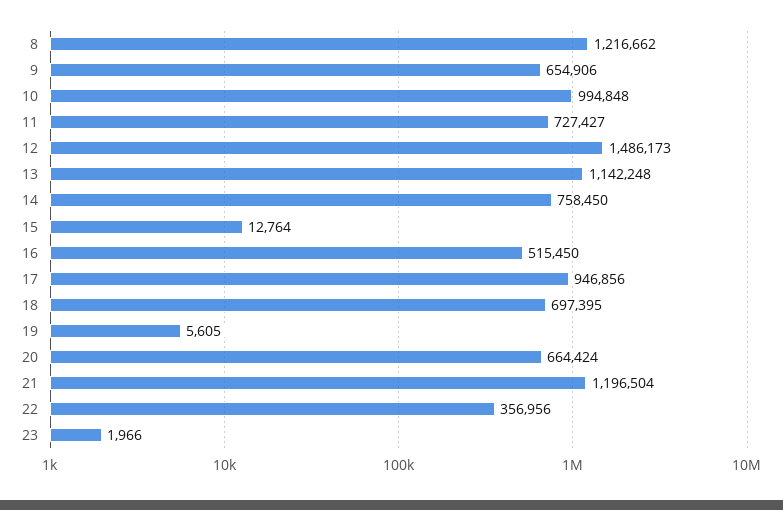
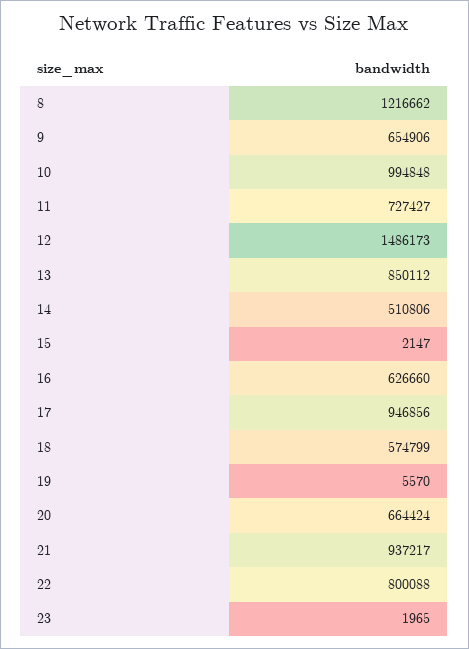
13: 1142248 -> 850112
14: 758450 -> 510806
15: 12764 -> 2147
16: 515450 -> 626660
18: 697395 -> 574799
19: 5605 -> 5570
21: 1196504 -> 937217
22: 356956 -> 800088
23: 1966 -> 1965

